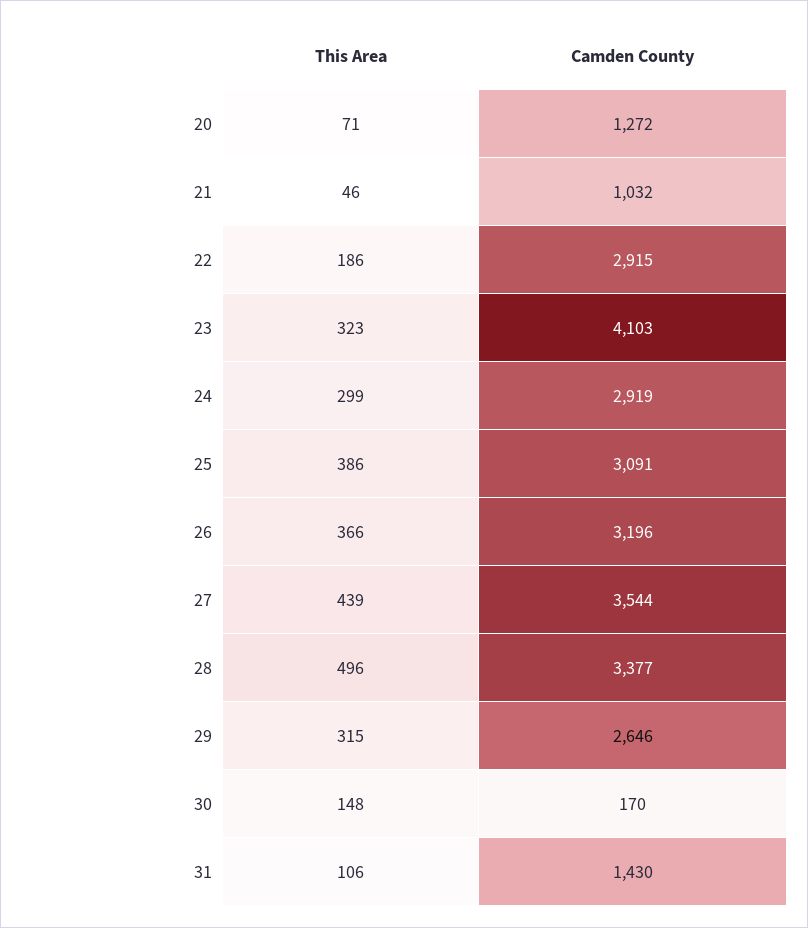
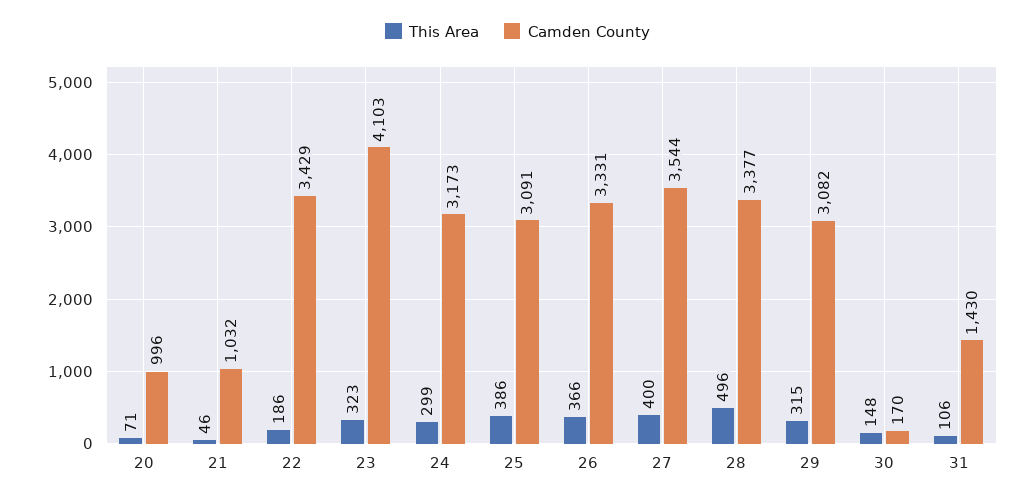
Camden County, 20: 1272 -> 996
Camden County, 22: 2915 -> 3429
Camden County, 24: 2919 -> 3173
Camden County, 26: 3196 -> 3331
This Area, 27: 439 -> 400
Camden County, 29: 2646 -> 3082

